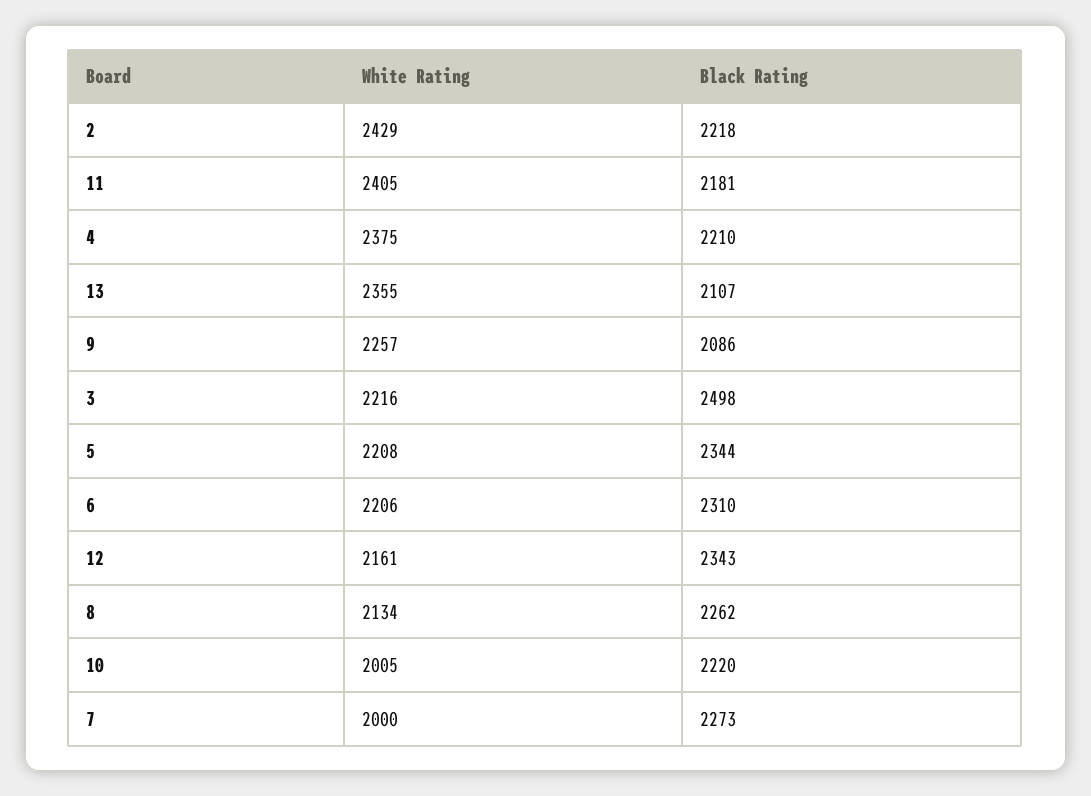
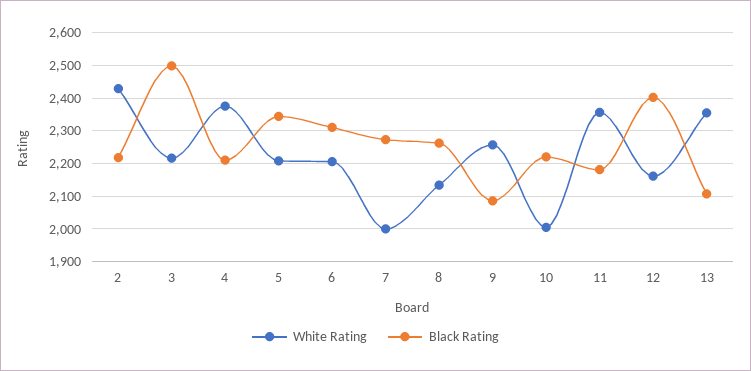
White Rating, 11: 2405 -> 2360
Black Rating, 12: 2343 -> 2400

